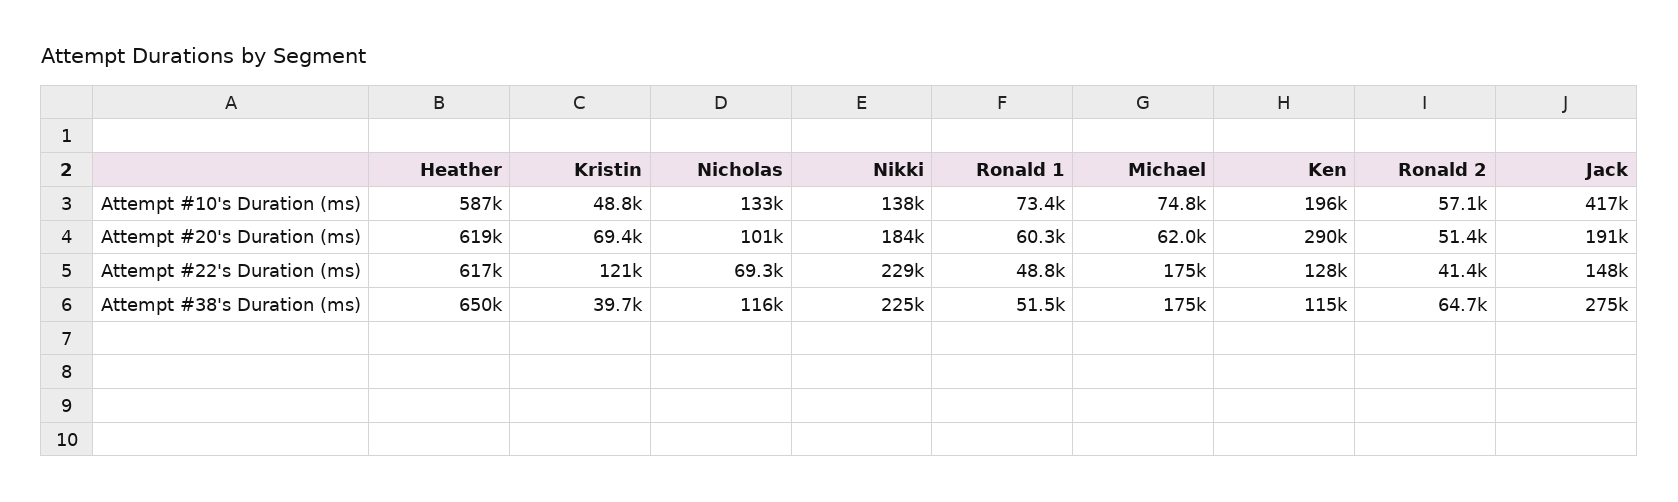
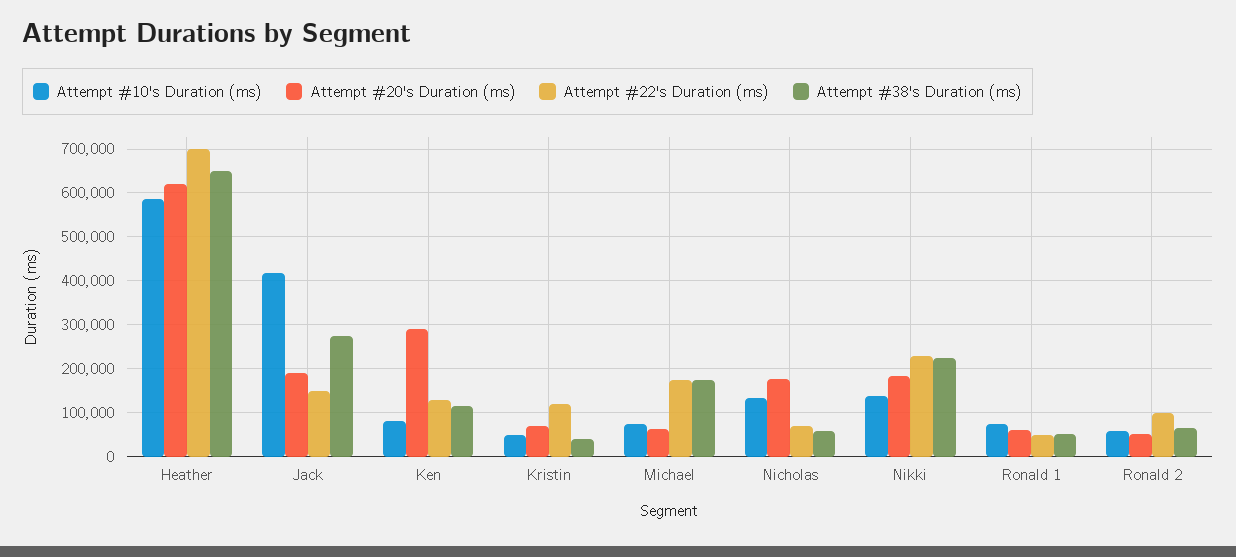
Attempt #10's Duration (ms), Ken: 196000 -> 80000
Attempt #20's Duration (ms), Nicholas: 101000 -> 180000
Attempt #22's Duration (ms), Heather: 617000 -> 700000
Attempt #22's Duration (ms), Ronald 2: 41400 -> 100000
Attempt #38's Duration (ms), Nicholas: 116000 -> 60000

